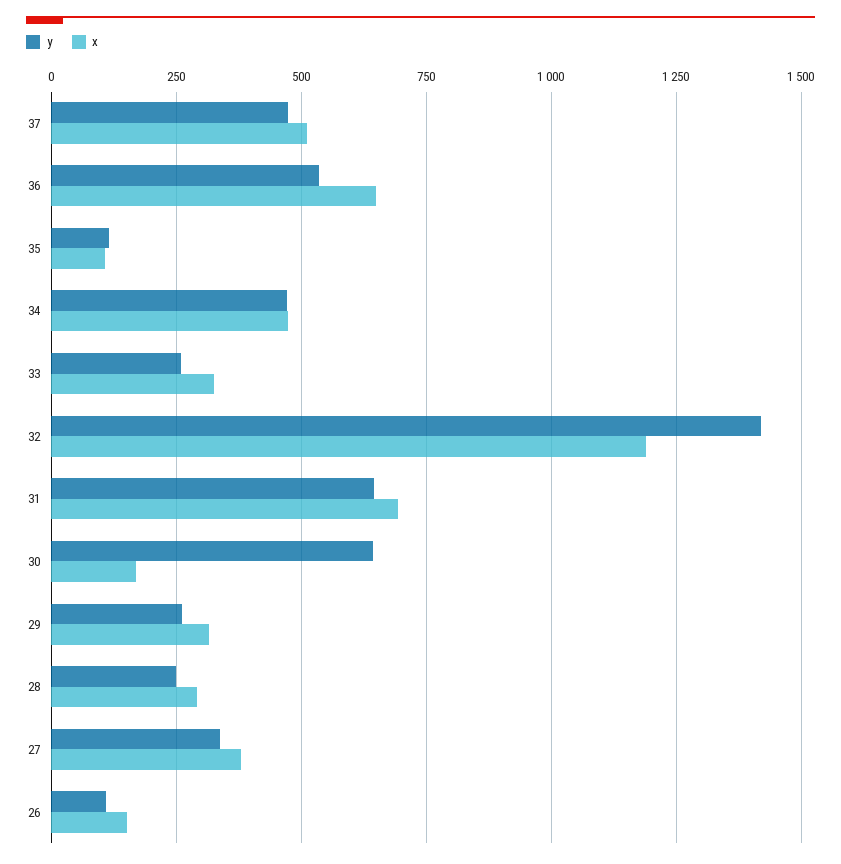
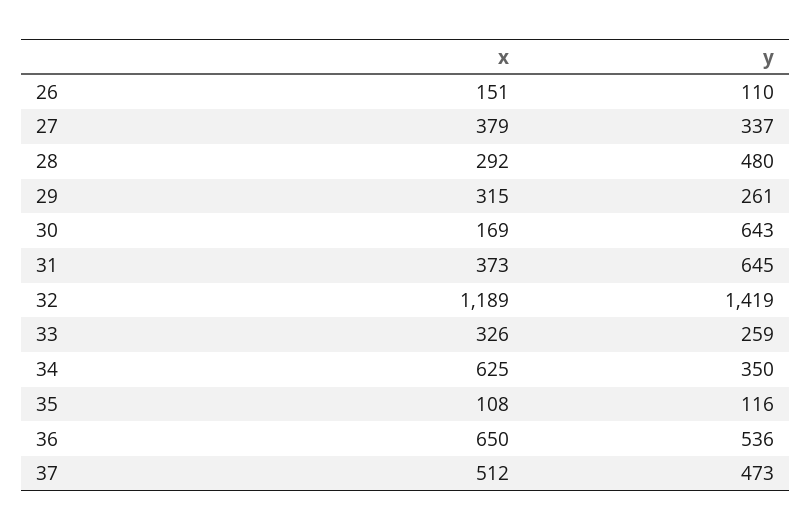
y, 34: 475 -> 350
x, 34: 475 -> 625
x, 31: 700 -> 373
y, 28: 250 -> 480

